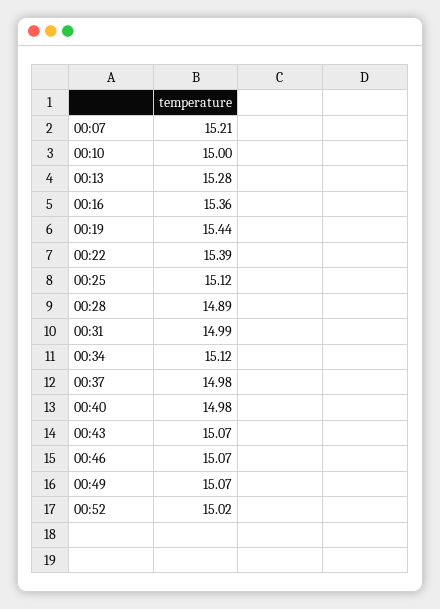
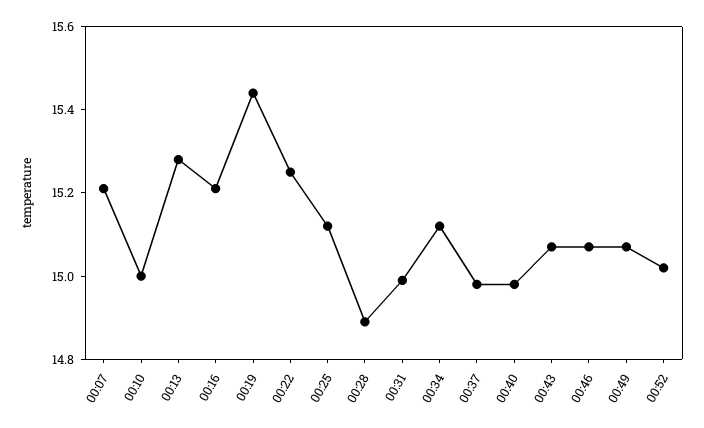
00:16: 15.36 -> 15.2
00:22: 15.39 -> 15.25

